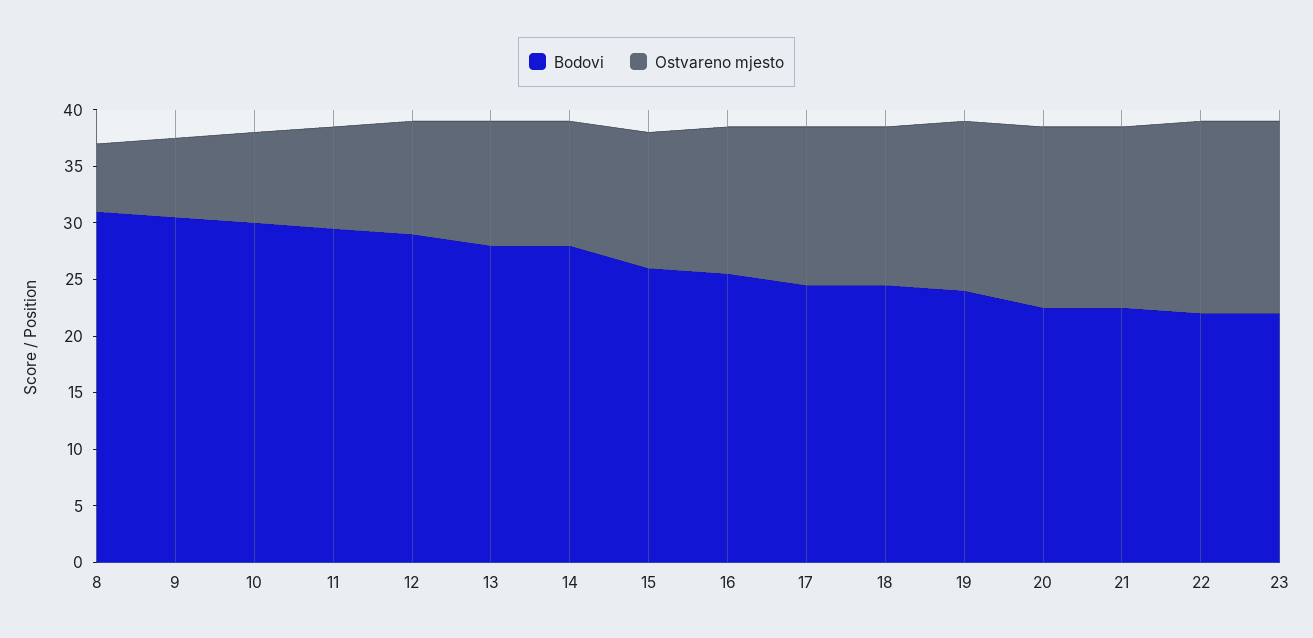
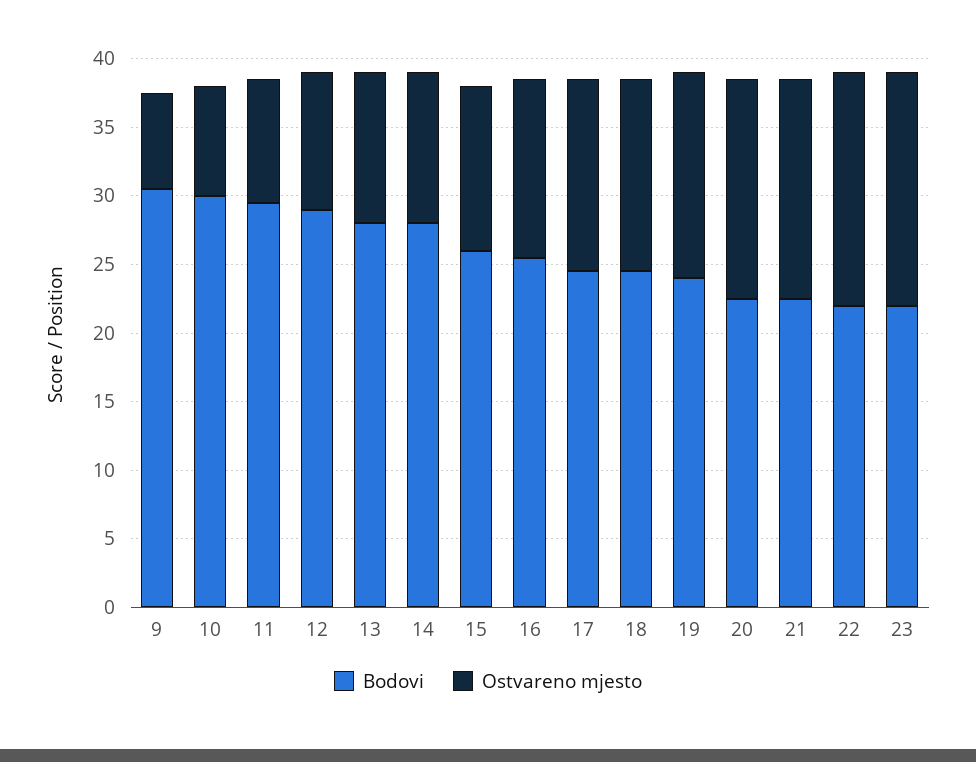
Bodovi, 8: 31 -> none
Ostvareno mjesto, 8: 6 -> none

